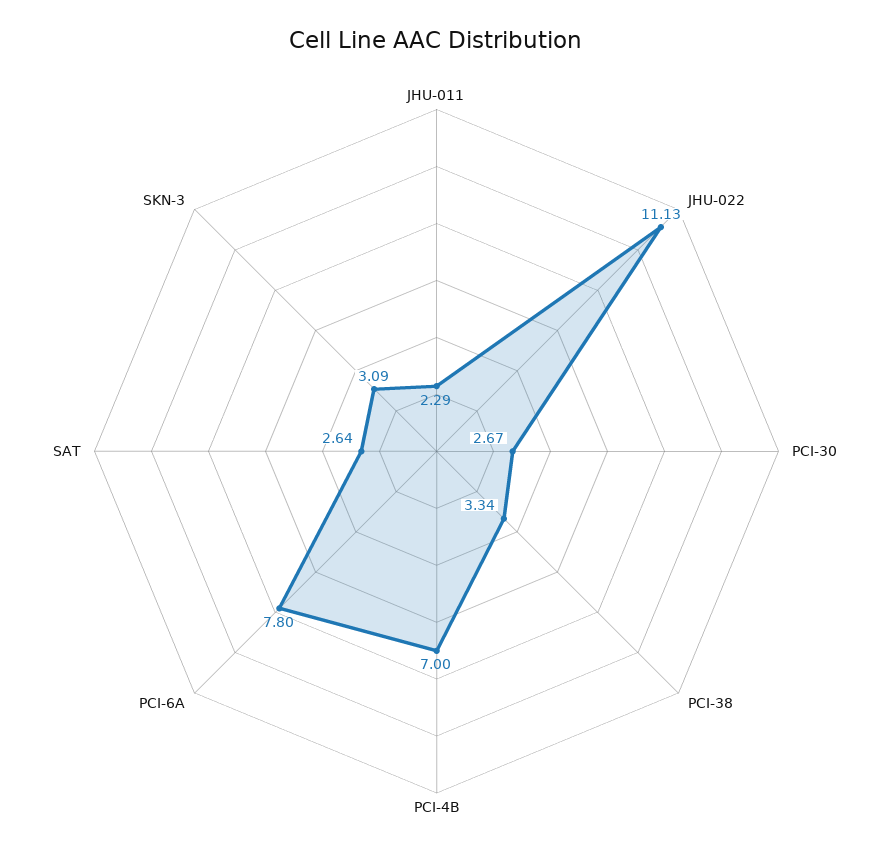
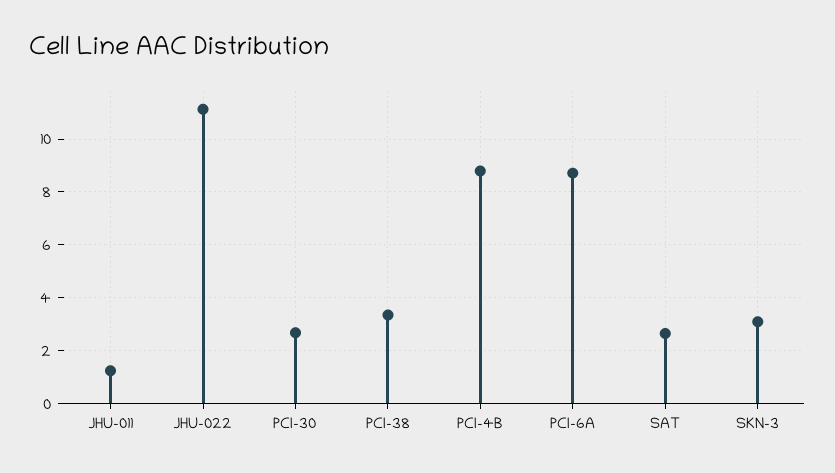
JHU-011: 2.29 -> 1.25
PCI-4B: 7 -> 8.75
PCI-6A: 7.8 -> 8.75

